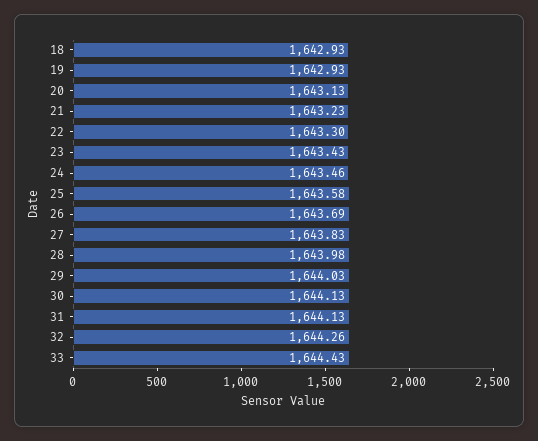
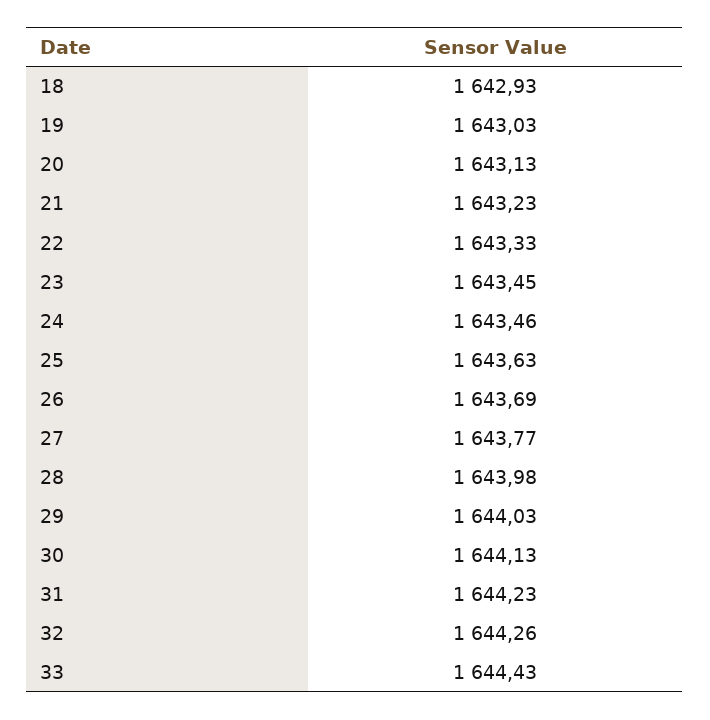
19: 1642.93 -> 1643.03
22: 1643.3 -> 1643.33
23: 1643.43 -> 1643.45
25: 1643.58 -> 1643.63
27: 1643.83 -> 1643.77
31: 1644.13 -> 1644.23

